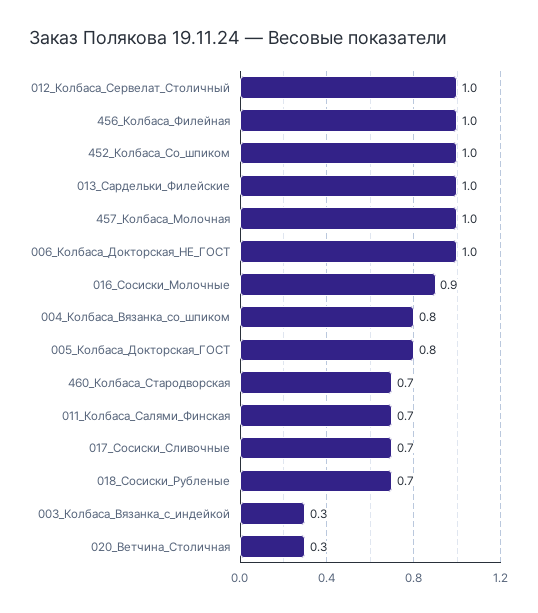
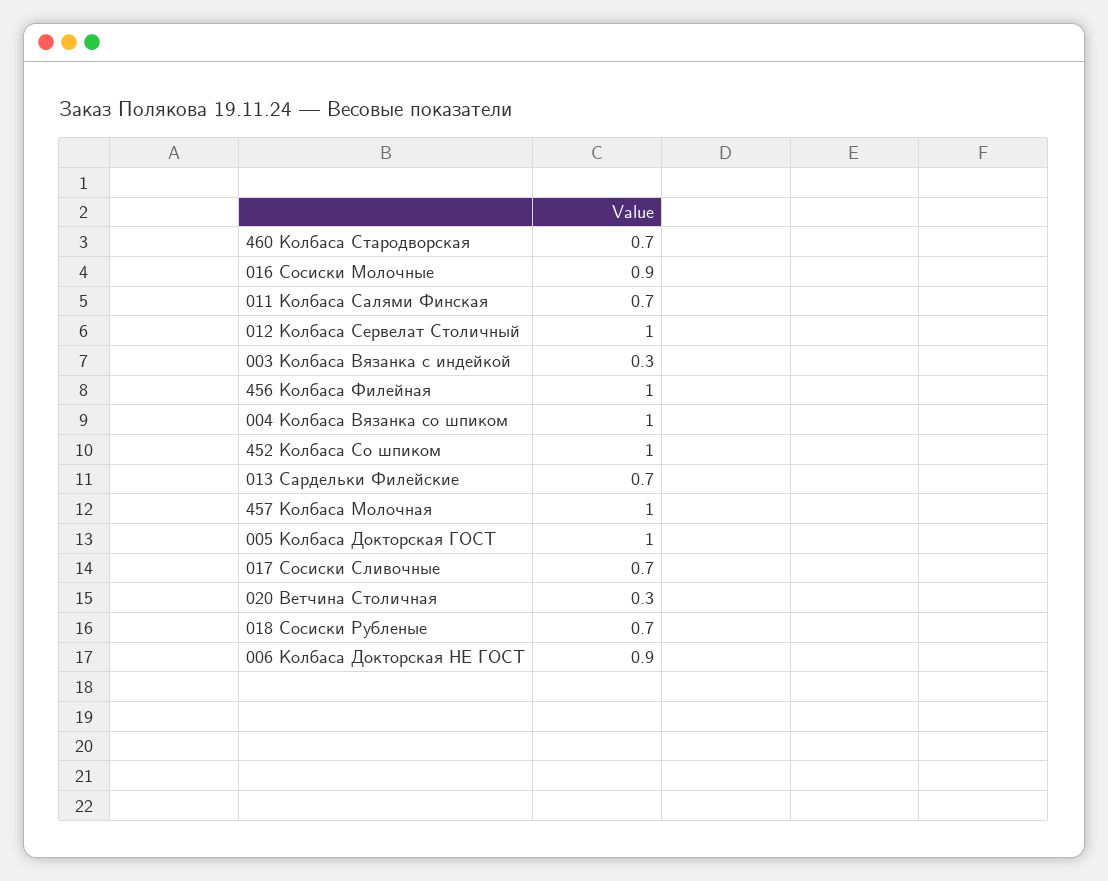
013_Сардельки_Филейские: 1 -> 0.7
006_Колбаса_Докторская_НЕ_ГОСТ: 1 -> 0.9
004_Колбаса_Вязанка_со_шпиком: 0.8 -> 1
005_Колбаса_Докторская_ГОСТ: 0.8 -> 1

